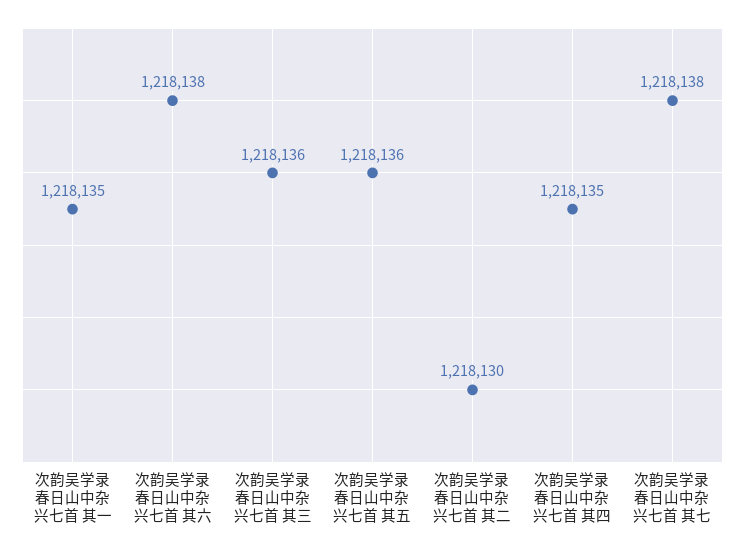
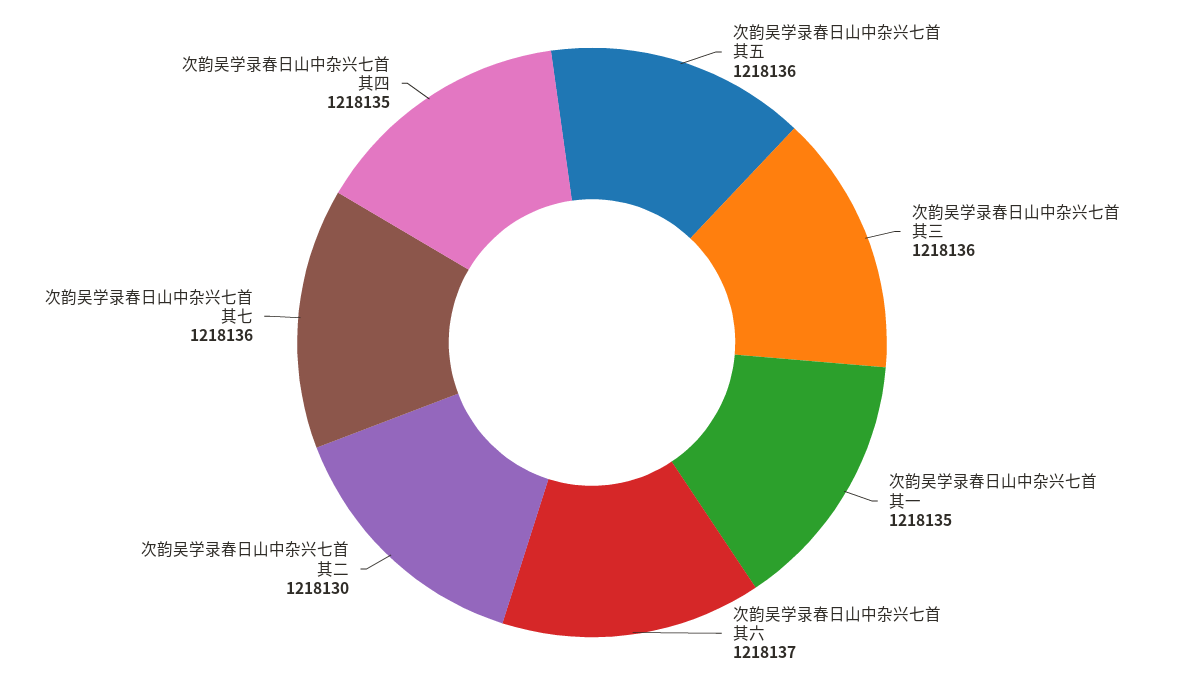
次韵吴学录春日山中杂兴七首 其六: 1218138 -> 1218137
次韵吴学录春日山中杂兴七首 其七: 1218138 -> 1218136

